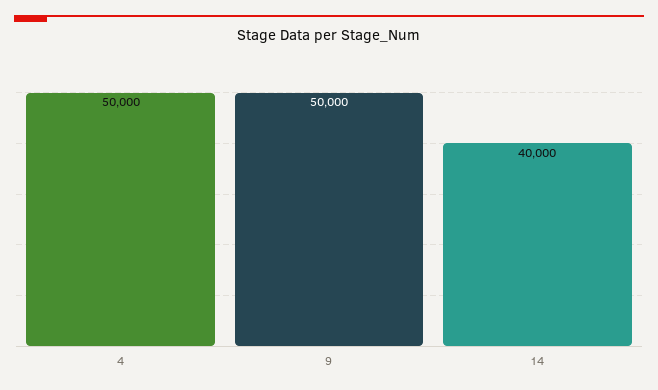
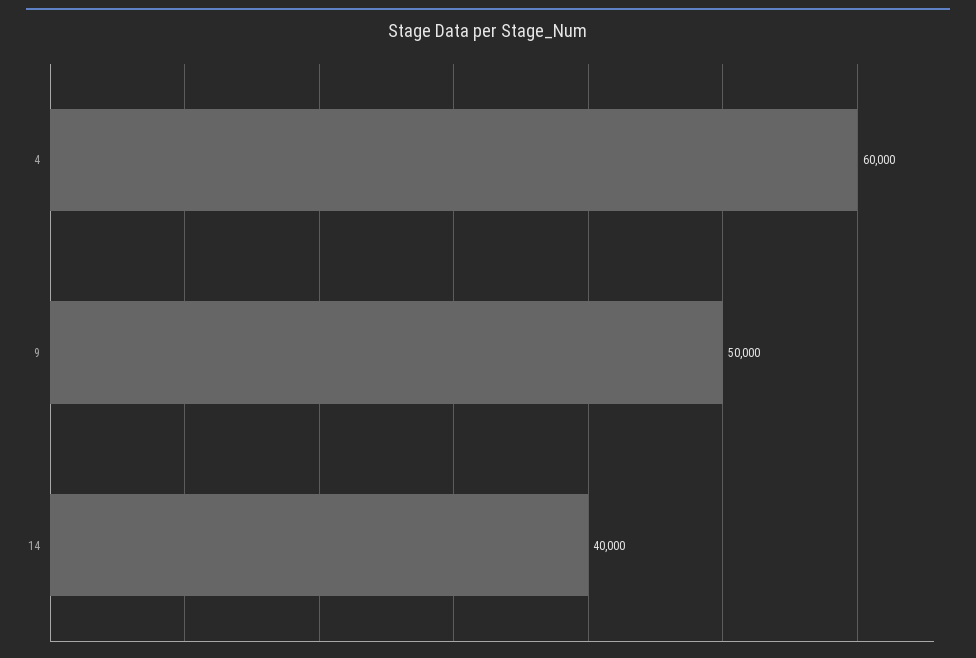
4: 50000 -> 60000

